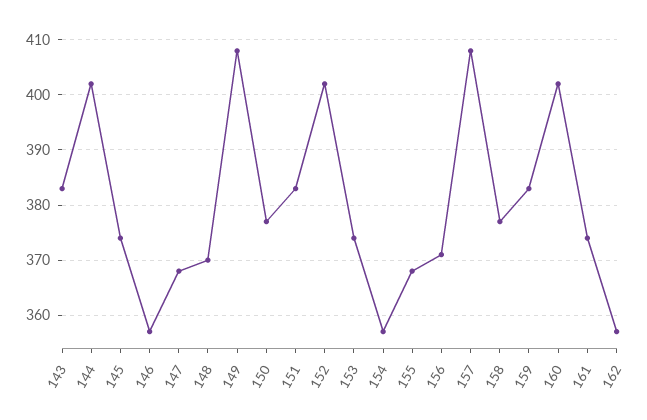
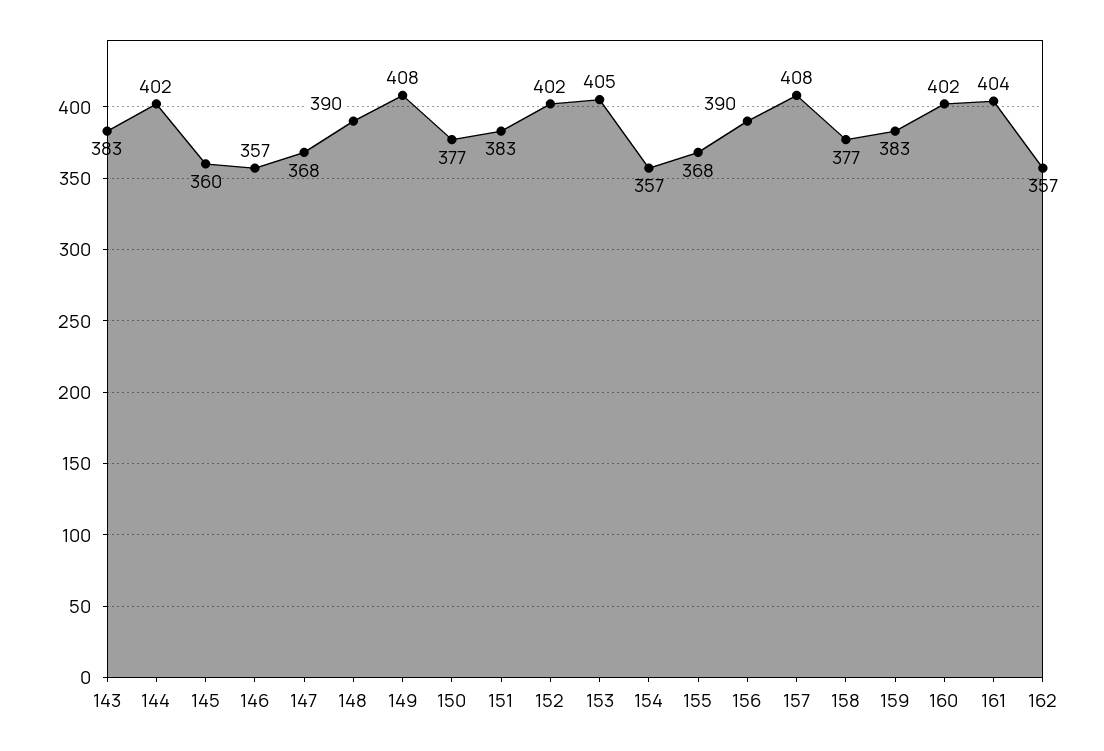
145: 375 -> 360
148: 370 -> 390
153: 375 -> 405
156: 370 -> 390
161: 375 -> 404

